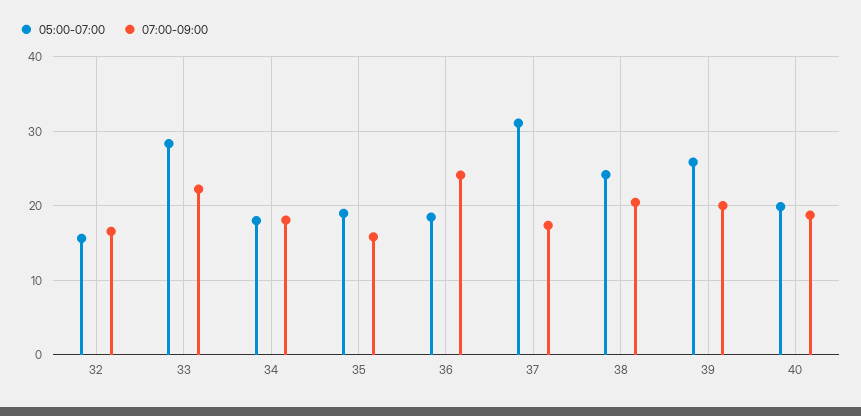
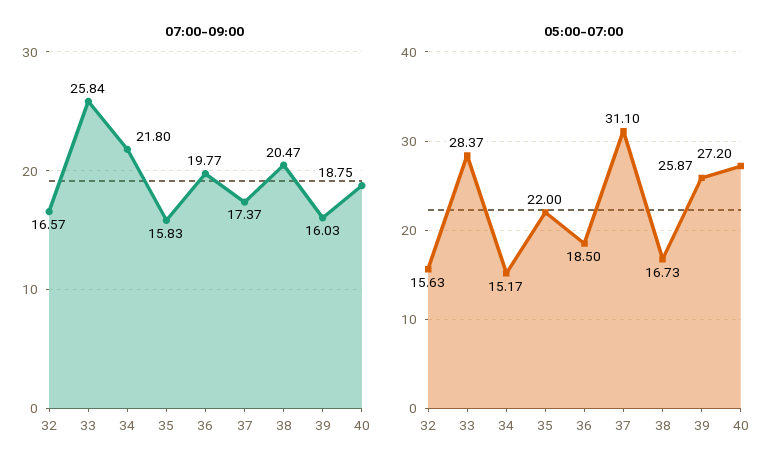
07:00-09:00, 33: 22 -> 25.84
05:00-07:00, 34: 18 -> 15.17
07:00-09:00, 34: 18 -> 21.8
05:00-07:00, 35: 19 -> 22
07:00-09:00, 36: 24 -> 19.77
05:00-07:00, 38: 24 -> 16.73
07:00-09:00, 39: 20 -> 16.03
05:00-07:00, 40: 20 -> 27.2

